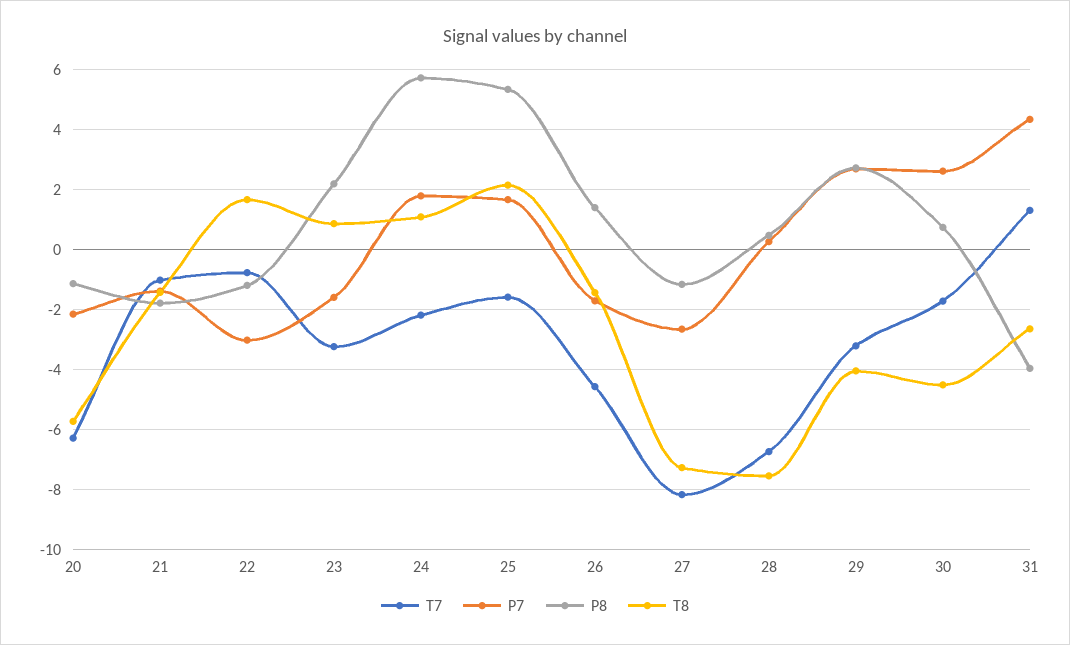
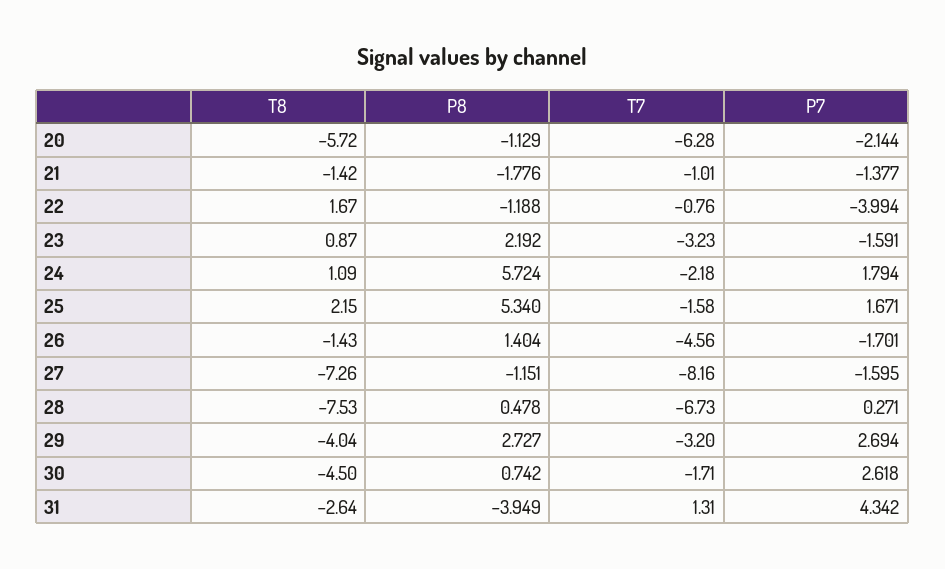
P7, 22: -3 -> -3.994
P7, 27: -2.6 -> -1.595

